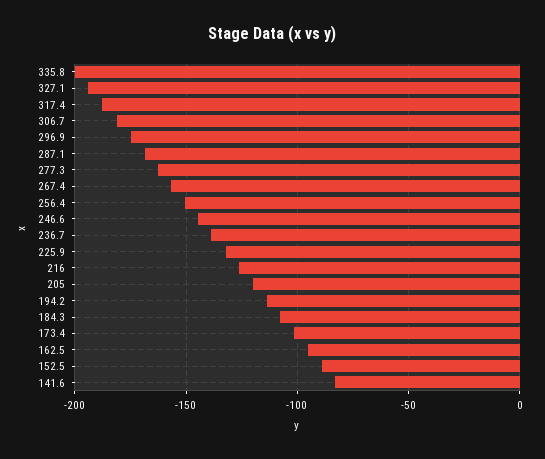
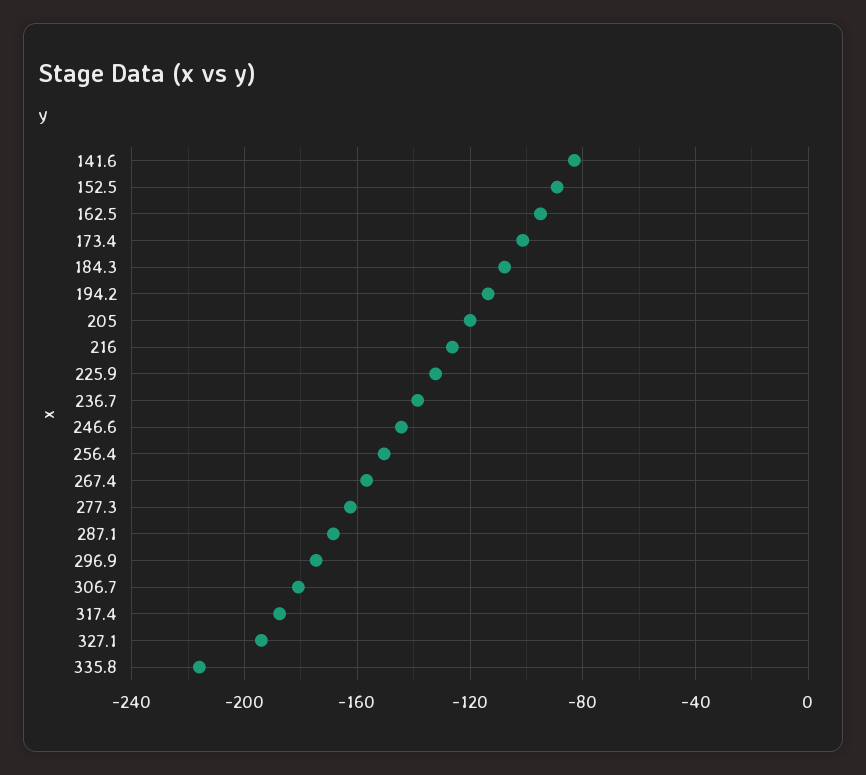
335.8: -200 -> -215

